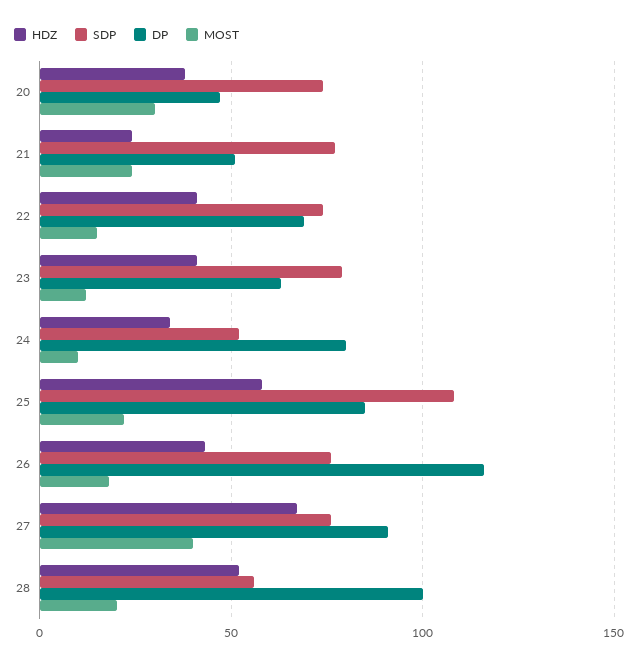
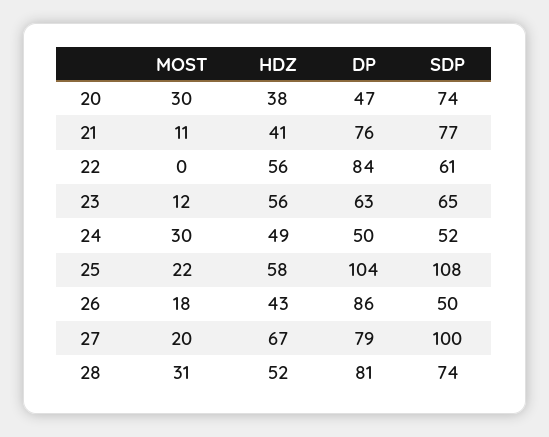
HDZ, 21: 25 -> 41
DP, 21: 50 -> 76
MOST, 21: 25 -> 11
HDZ, 22: 40 -> 56
SDP, 22: 75 -> 61
DP, 22: 70 -> 84
MOST, 22: 15 -> 0
HDZ, 23: 40 -> 56
SDP, 23: 80 -> 65
HDZ, 24: 35 -> 49
DP, 24: 80 -> 50
MOST, 24: 10 -> 30
DP, 25: 85 -> 104
SDP, 26: 75 -> 50
DP, 26: 115 -> 86
SDP, 27: 75 -> 100
DP, 27: 90 -> 79
MOST, 27: 40 -> 20
SDP, 28: 55 -> 74
DP, 28: 100 -> 81
MOST, 28: 20 -> 31

